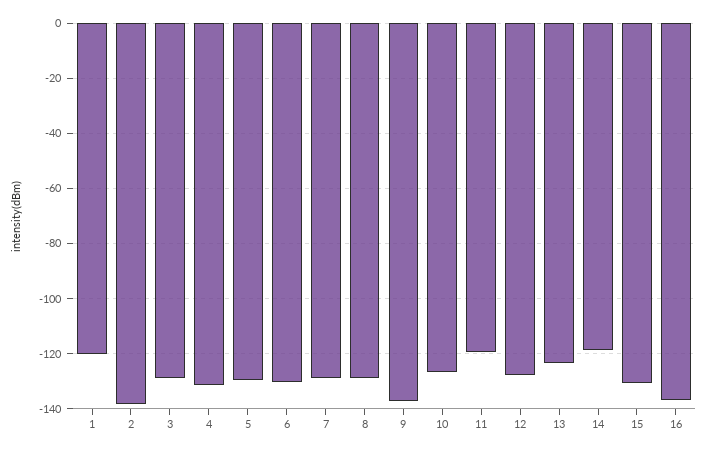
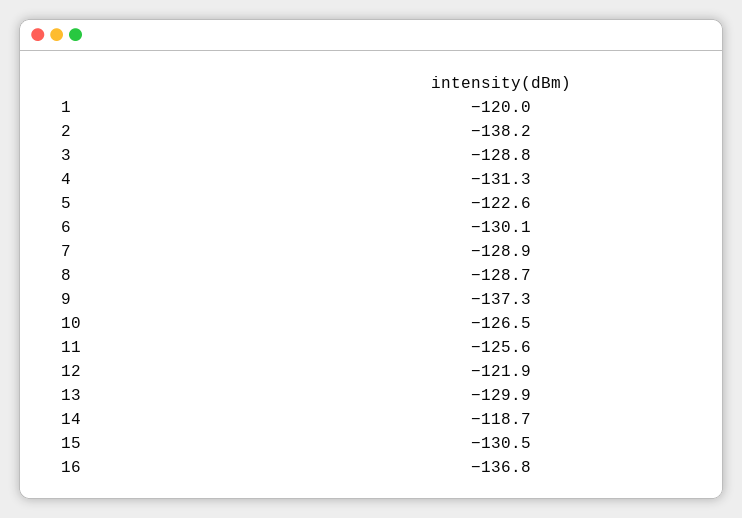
5: -130 -> -122.6
11: -120 -> -125.6
12: -127.5 -> -121.9
13: -122.5 -> -129.9

